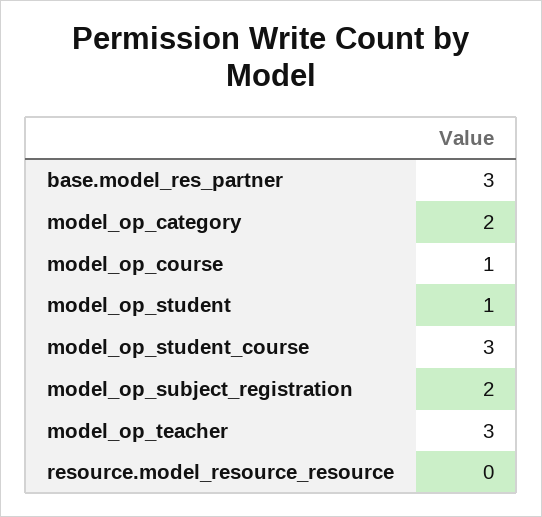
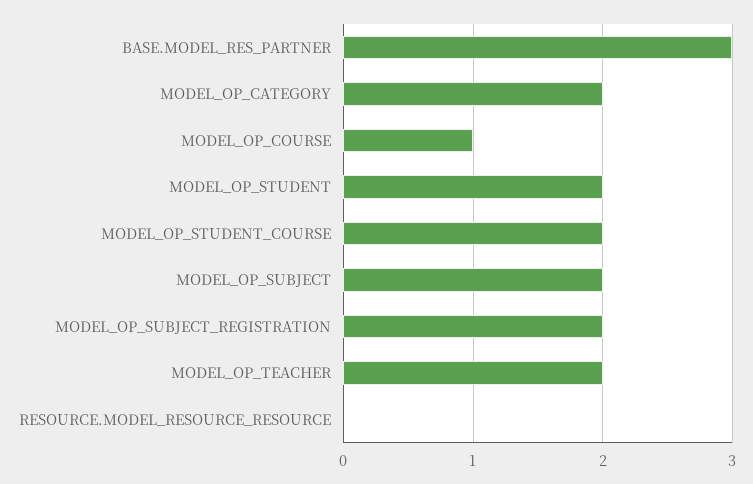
model_op_student: 1 -> 2
model_op_student_course: 3 -> 2
model_op_teacher: 3 -> 2
MODEL_OP_SUBJECT: none -> 2

